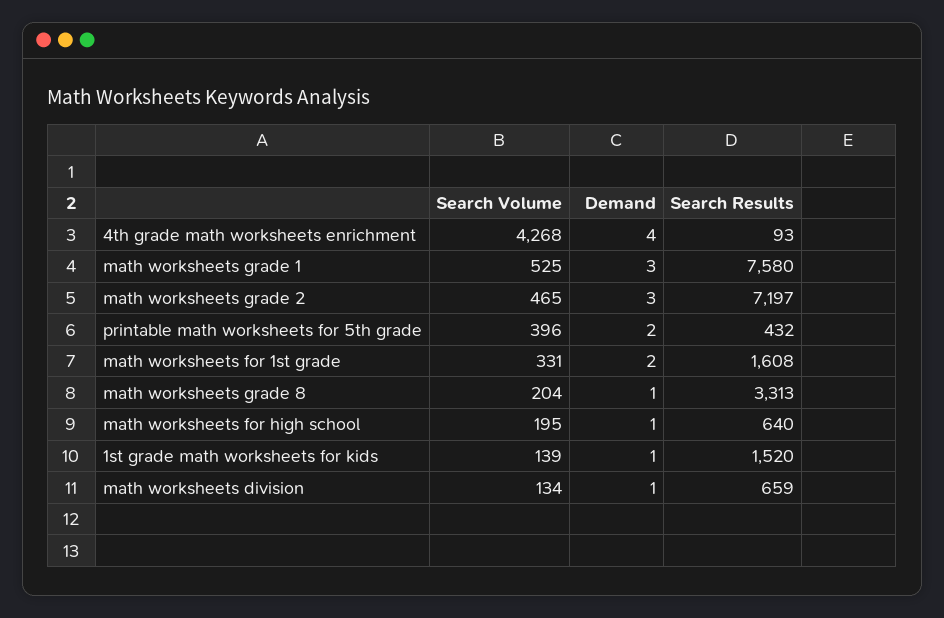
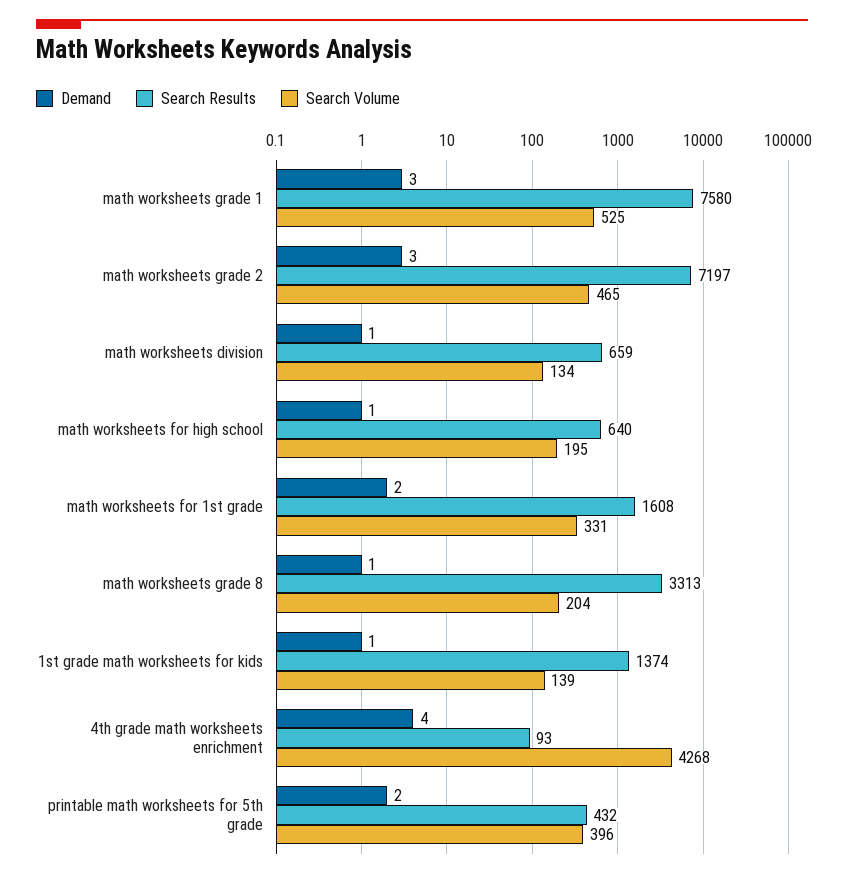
Search Results, 1st grade math worksheets for kids: 1520 -> 1374

